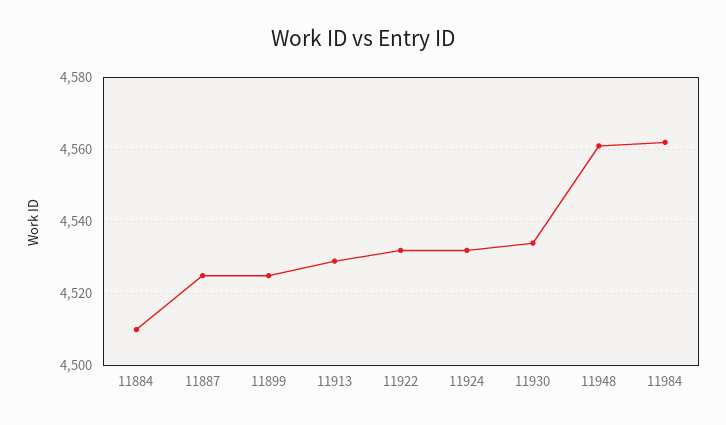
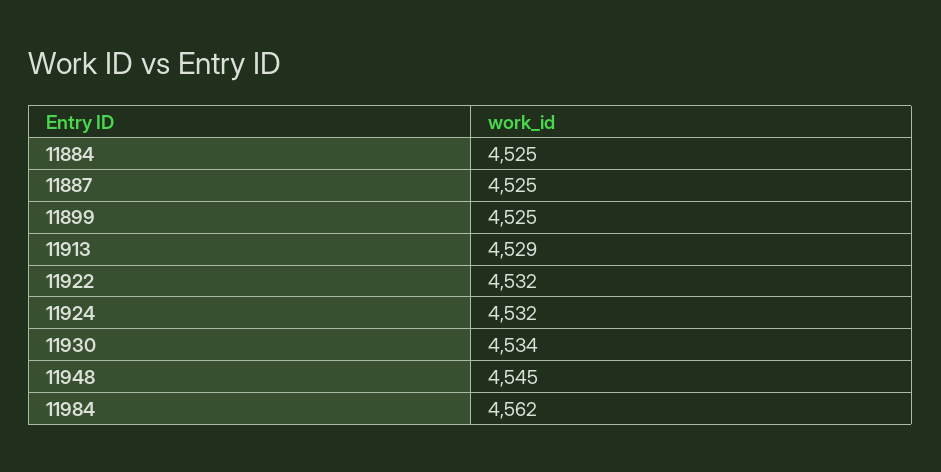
11884: 4510 -> 4525
11948: 4560 -> 4545

